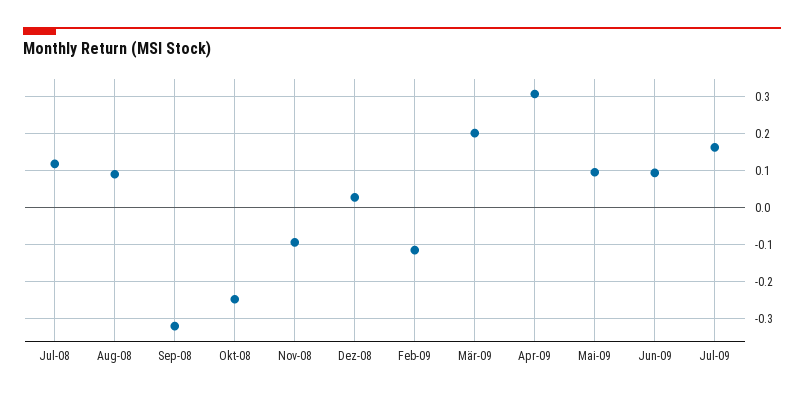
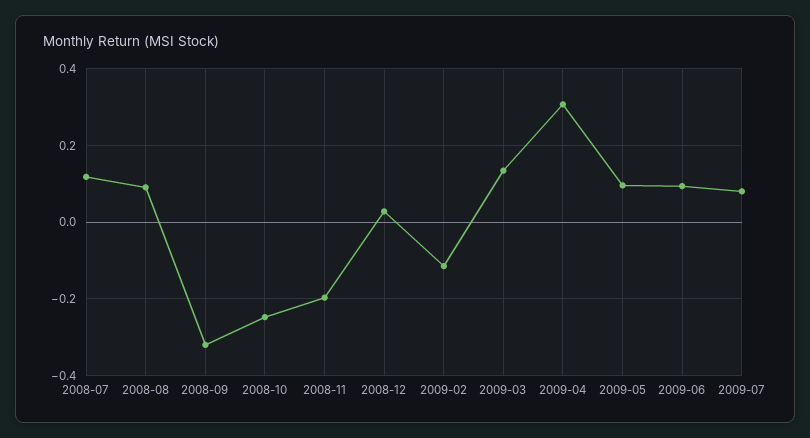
Nov-08: -0.1 -> -0.2
Mär-09: 0.2 -> 0.14
Jul-09: 0.16 -> 0.08

